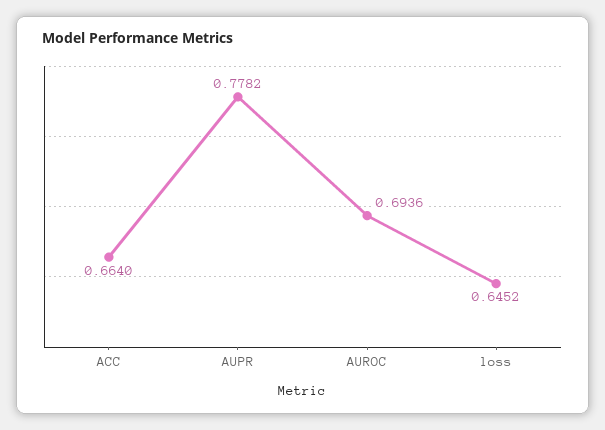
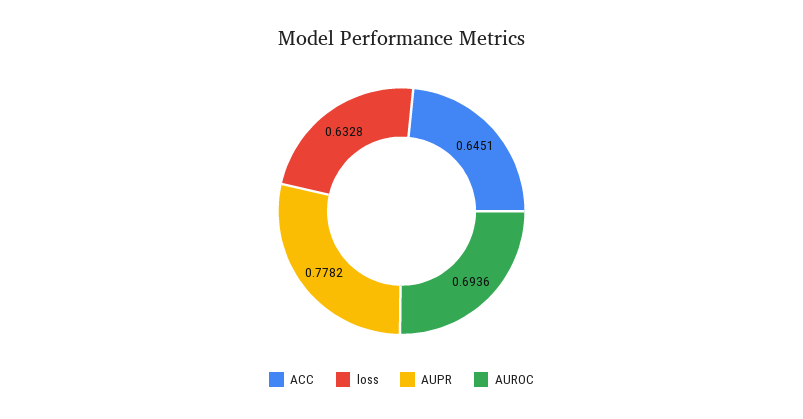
ACC: 0.664 -> 0.6451
loss: 0.6452 -> 0.6328

